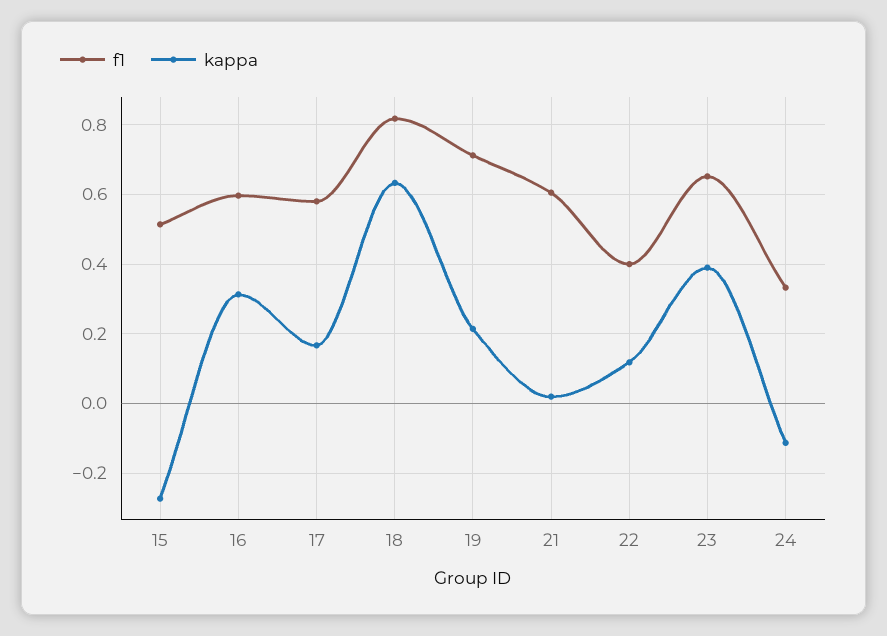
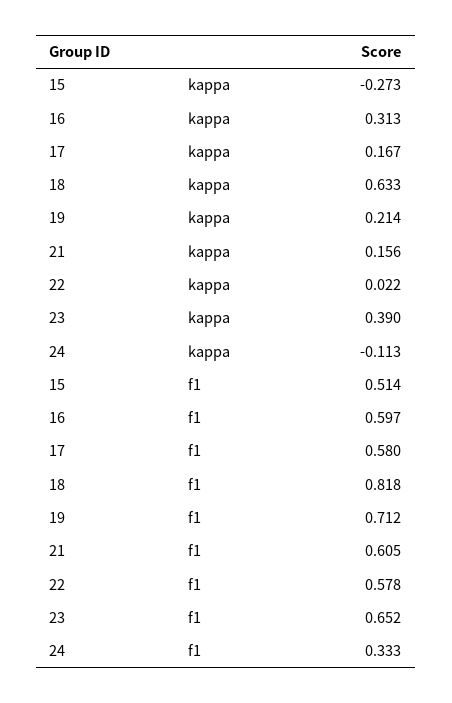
kappa, 21: 0.02 -> 0.156
f1, 22: 0.4 -> 0.578
kappa, 22: 0.12 -> 0.022

